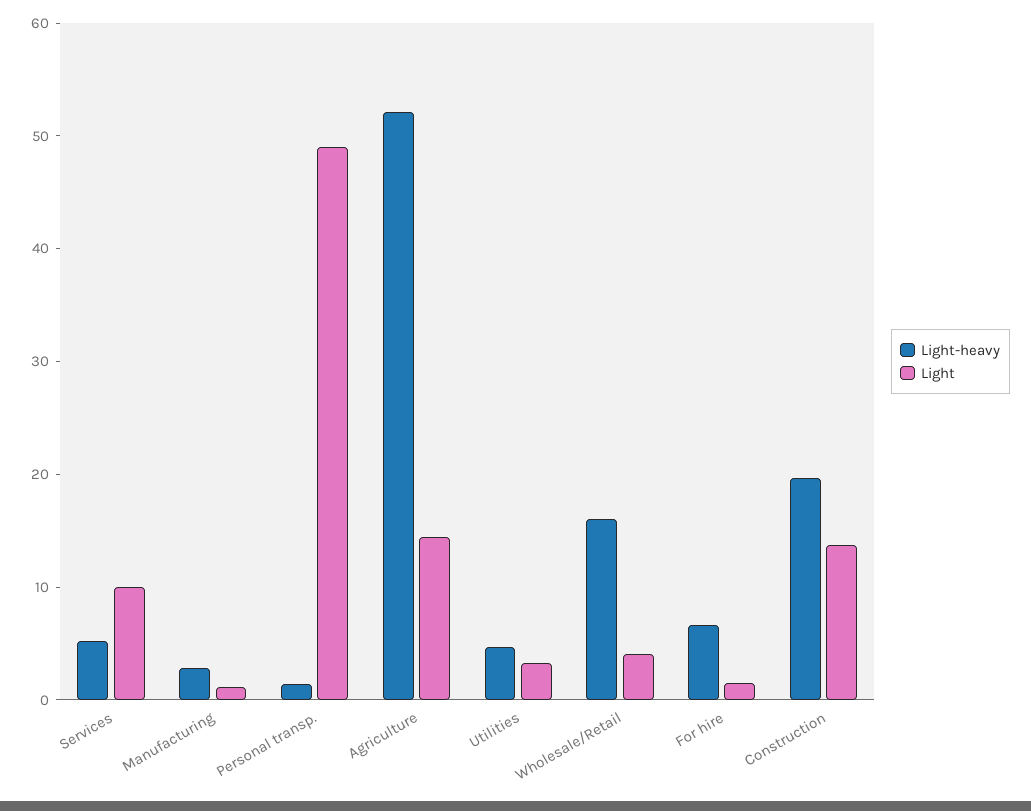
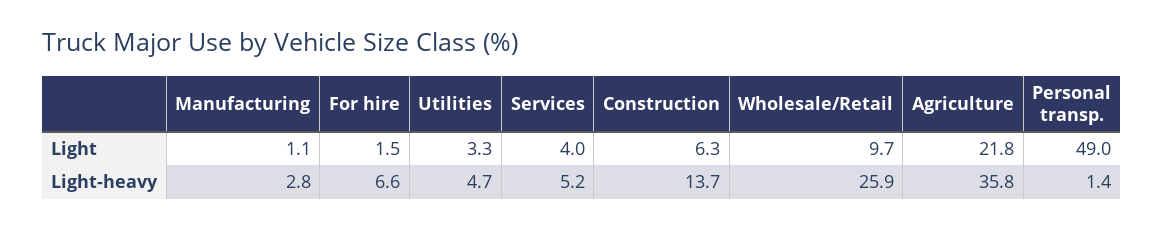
Light, Services: 10 -> 4
Light-heavy, Agriculture: 52 -> 35.8
Light, Agriculture: 14 -> 21.8
Light-heavy, Wholesale/Retail: 16 -> 25.9
Light, Wholesale/Retail: 4 -> 9.7
Light-heavy, Construction: 20 -> 13.7
Light, Construction: 14 -> 6.3

